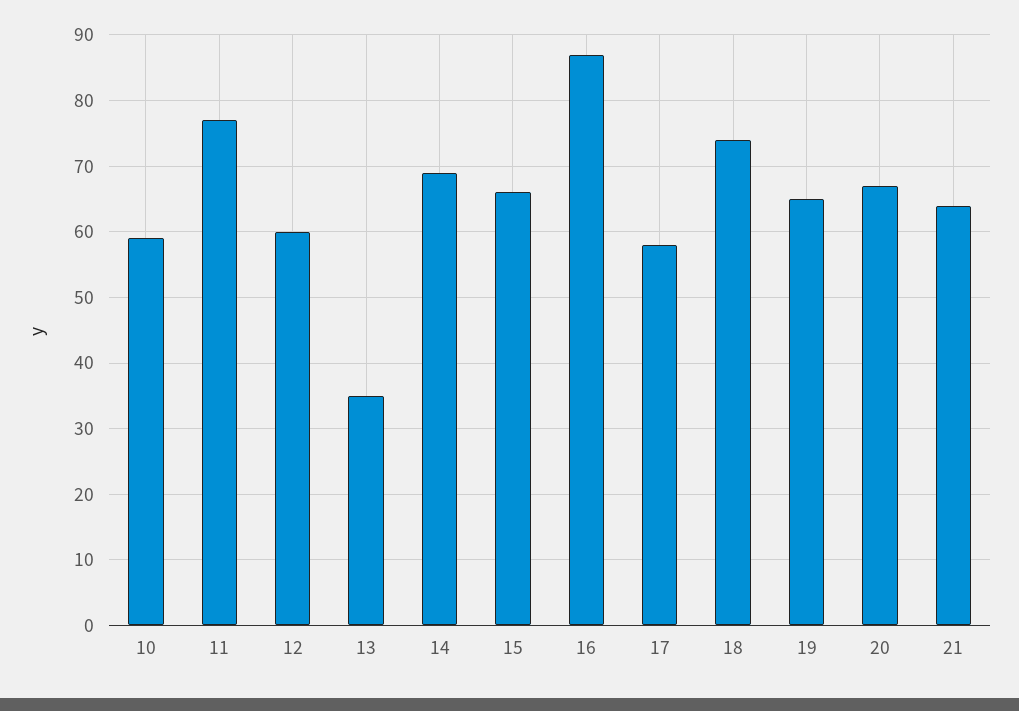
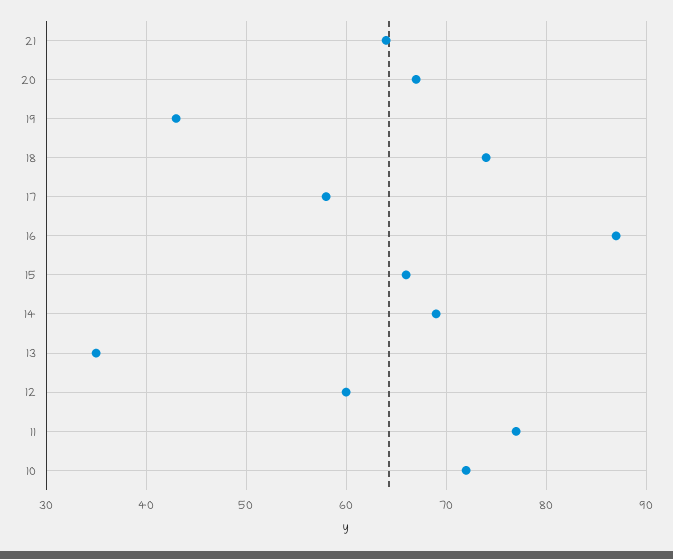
10: 59 -> 72
19: 65 -> 43

